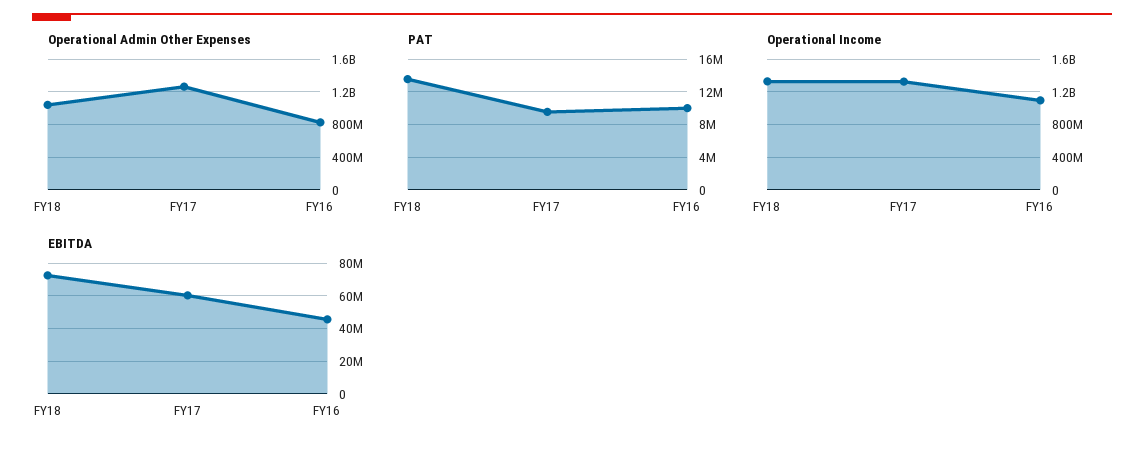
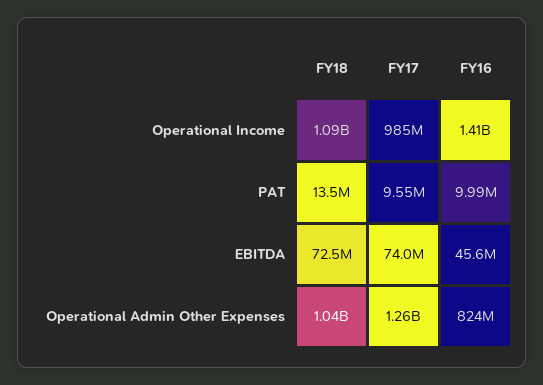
Operational Income, FY18: 1300000000 -> 1090000000
Operational Income, FY17: 1300000000 -> 985000000
Operational Income, FY16: 1100000000 -> 1410000000
EBITDA, FY17: 60000000 -> 74000000

